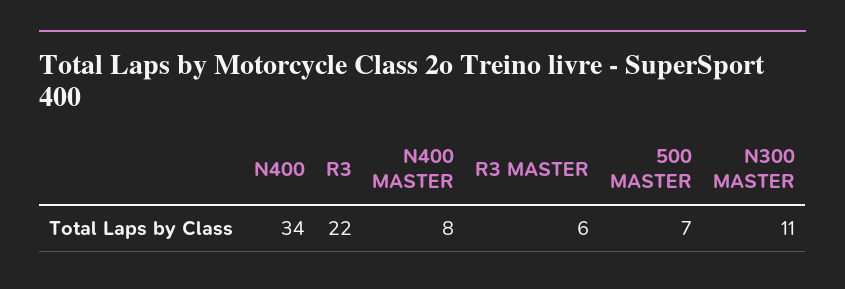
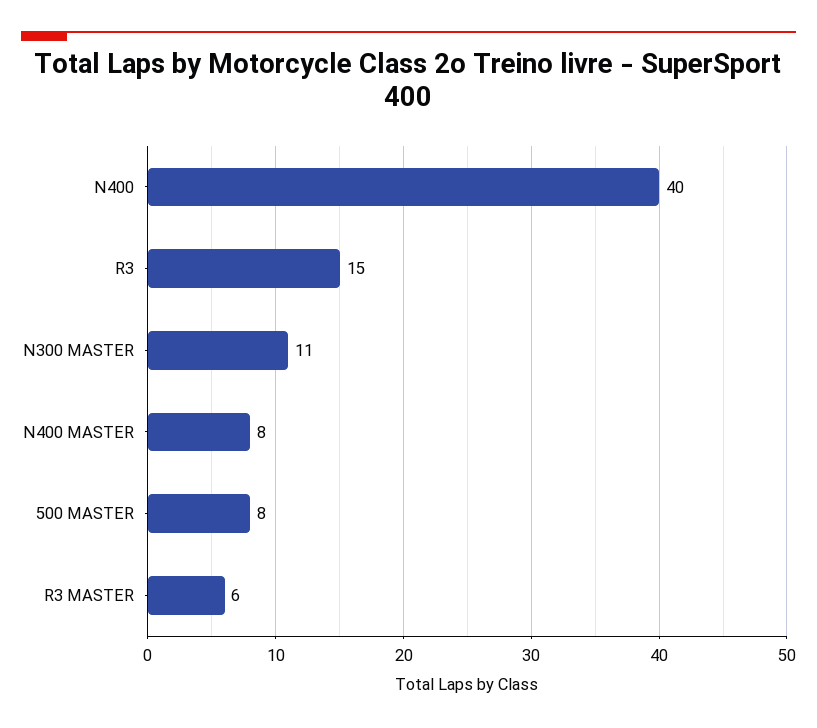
N400: 34 -> 40
R3: 22 -> 15
500 MASTER: 7 -> 8

